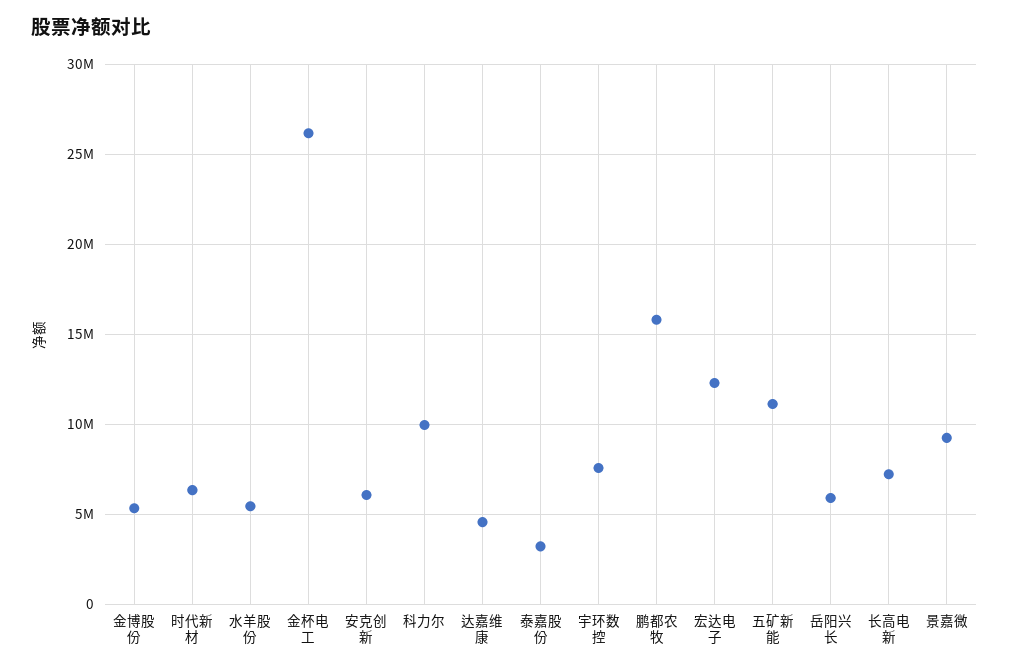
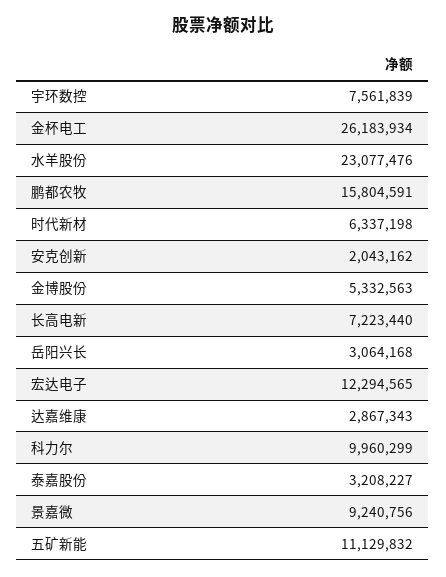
水羊股份: 5500000 -> 23077476
安克创新: 6000000 -> 2043162
达嘉维康: 4500000 -> 2867343
岳阳兴长: 6000000 -> 3064168

